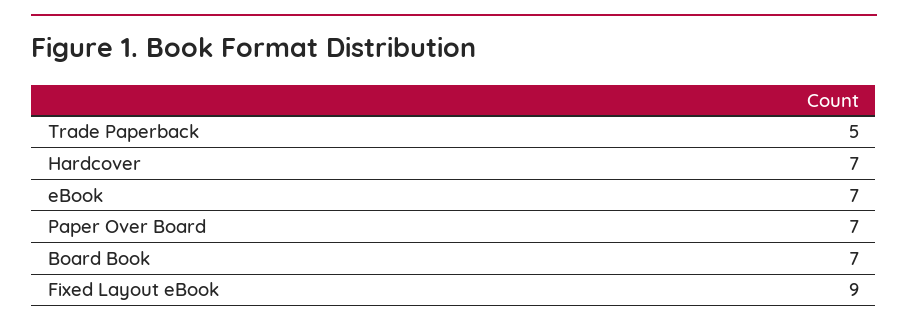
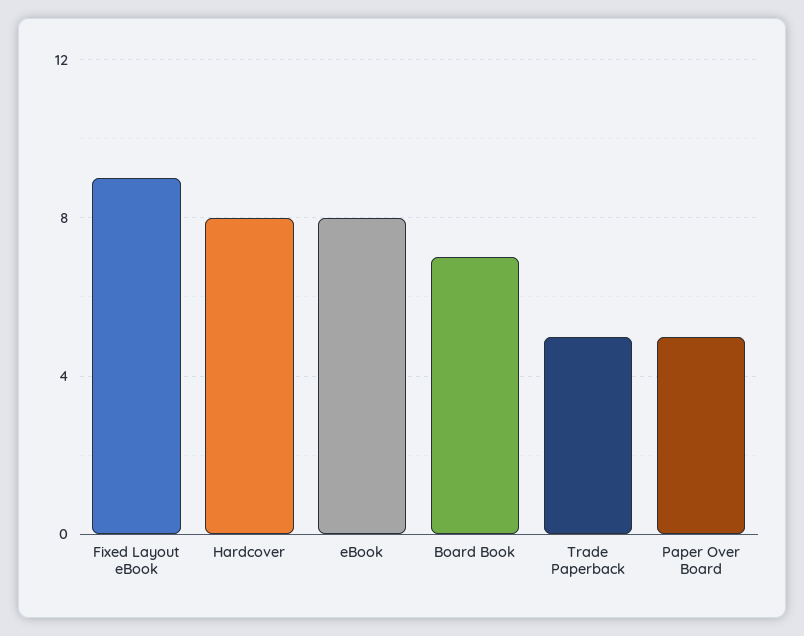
Hardcover: 7 -> 8
eBook: 7 -> 8
Paper Over Board: 7 -> 5

